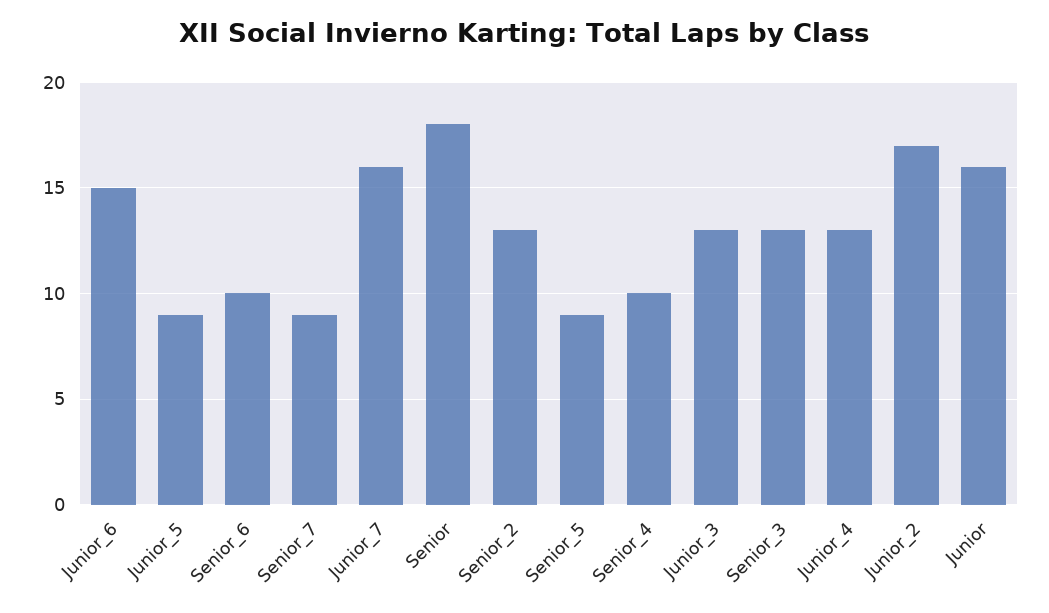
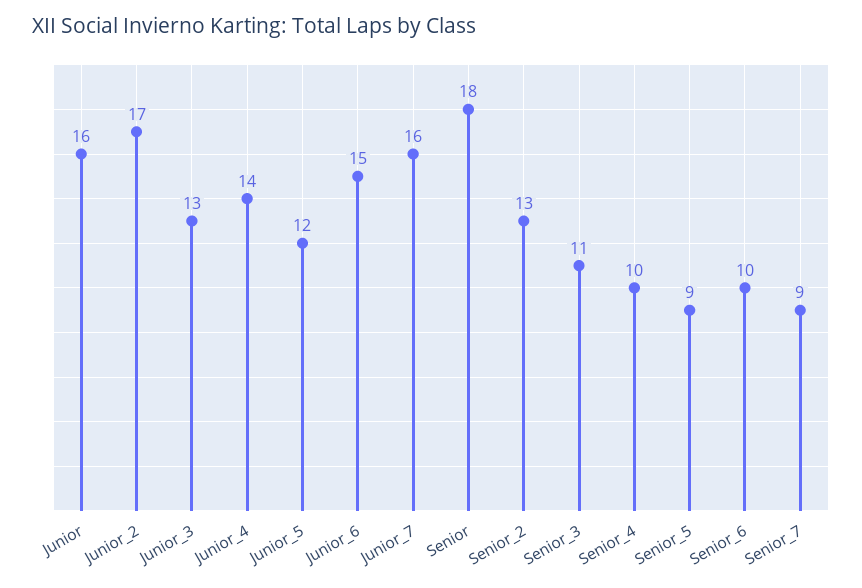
Junior_5: 9 -> 12
Senior_3: 13 -> 11
Junior_4: 13 -> 14

